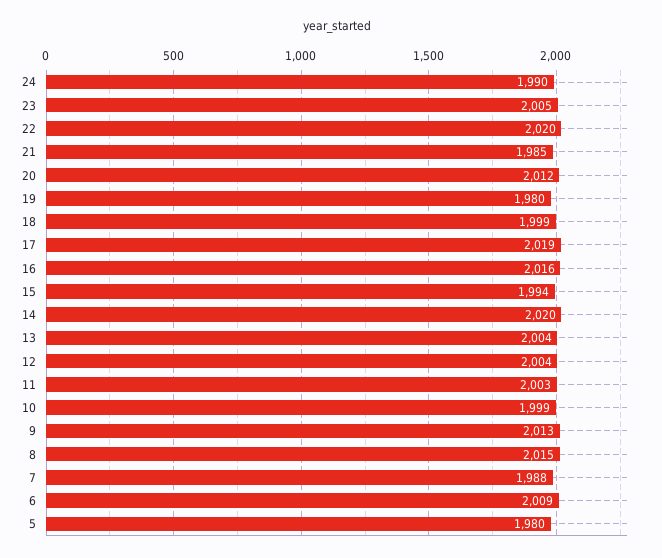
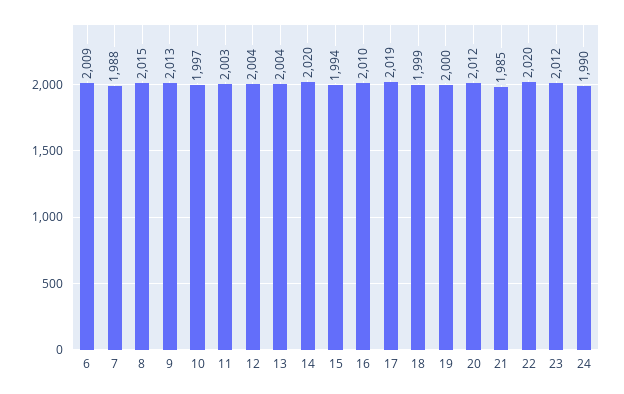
23: 2005 -> 2012
19: 1980 -> 2000
16: 2016 -> 2010
10: 1999 -> 1997
5: 1980 -> none

